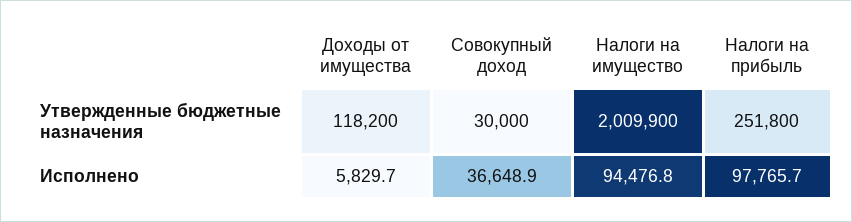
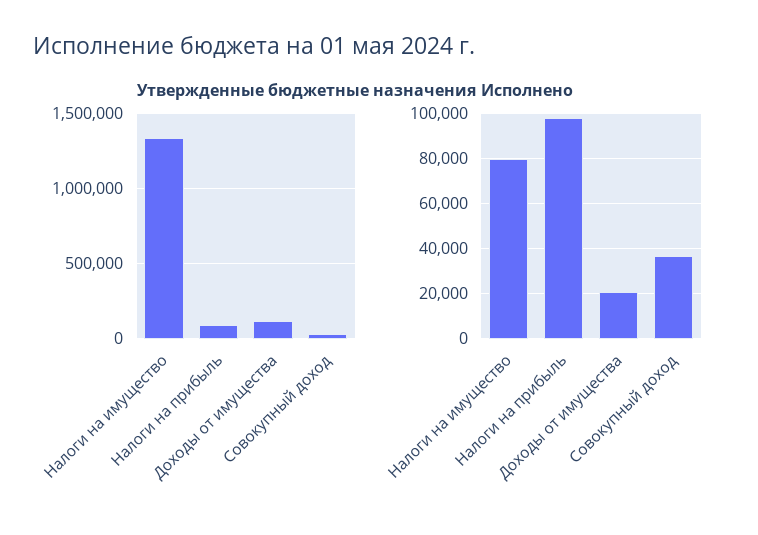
Утвержденные бюджетные назначения, Налоги на имущество: 2009900 -> 1350000
Утвержденные бюджетные назначения, Налоги на прибыль: 251800 -> 100000
Исполнено, Доходы от имущества: 5829.7 -> 20000
Исполнено, Налоги на имущество: 94476.8 -> 80000

